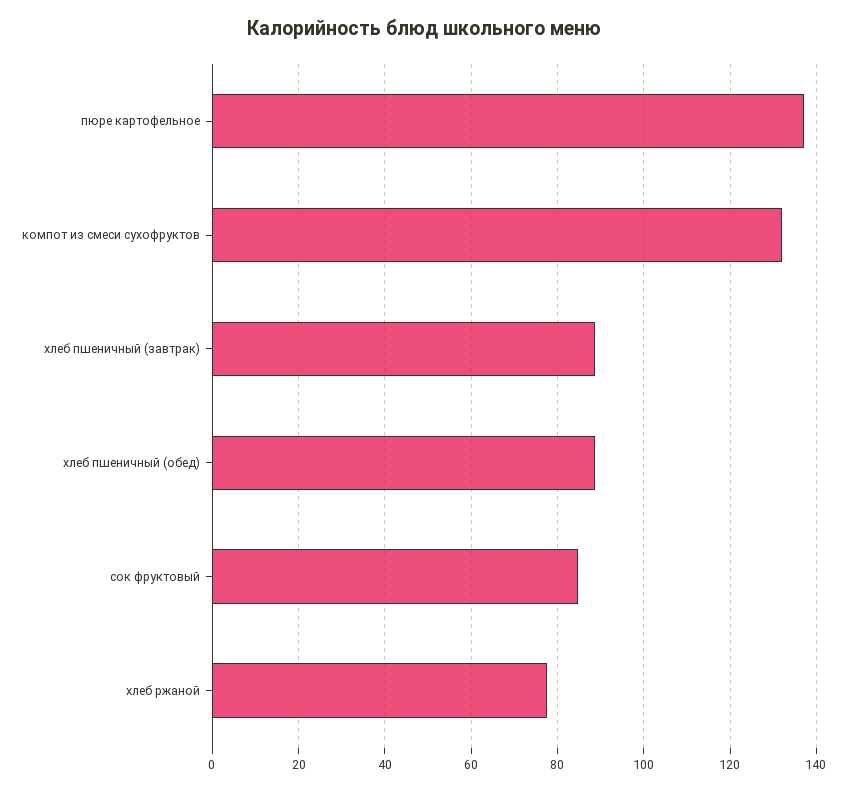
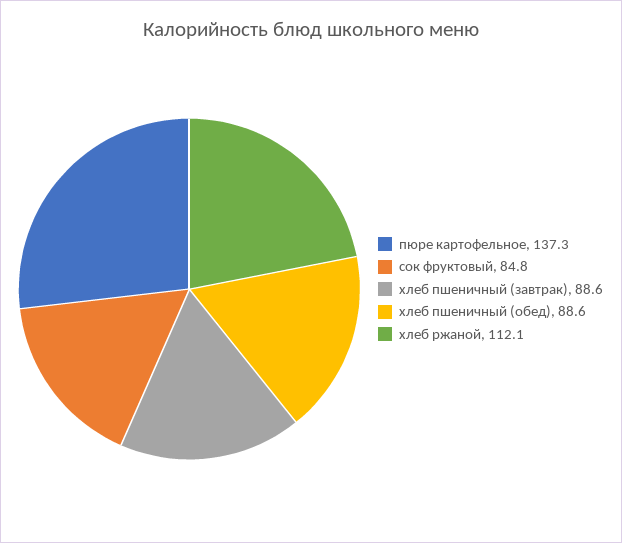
компот из смеси сухофруктов: 132 -> none
хлеб ржаной: 78 -> 112.1

